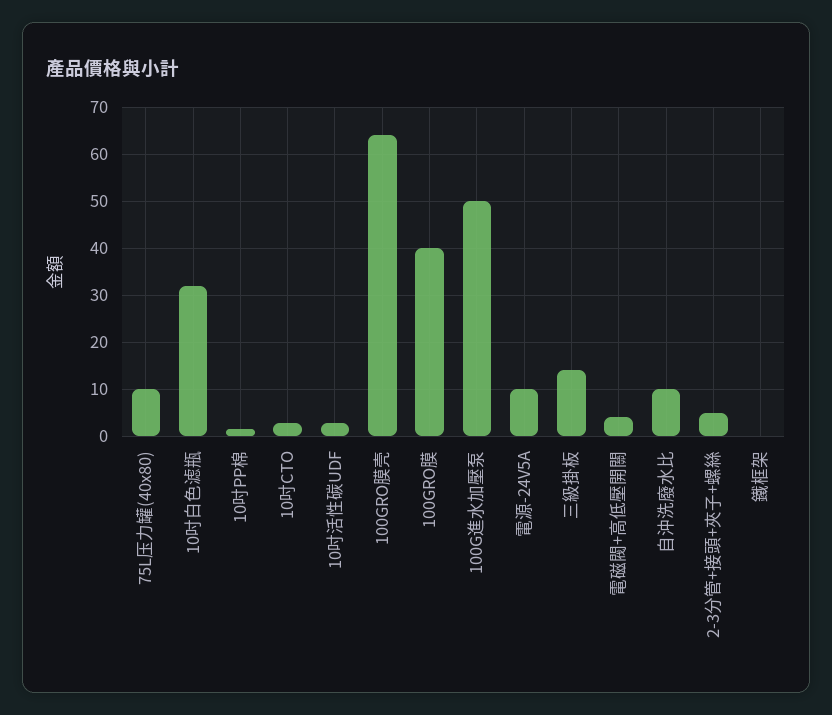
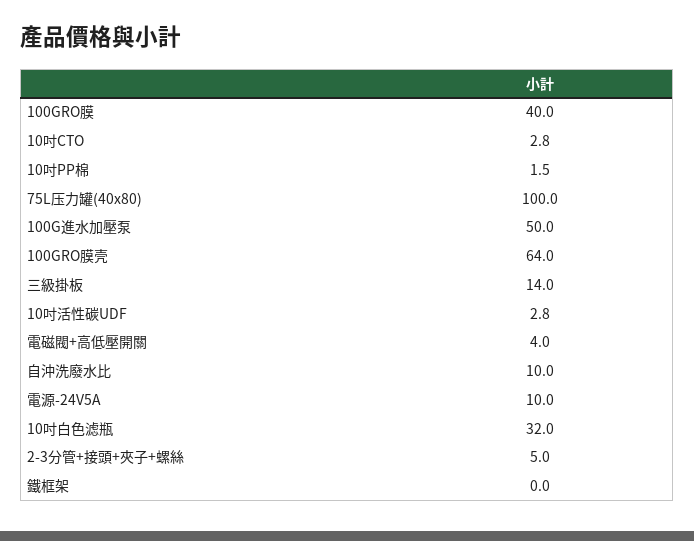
75L压力罐(40x80): 10 -> 100

